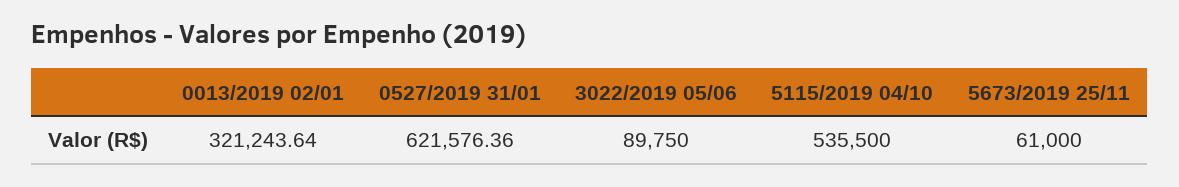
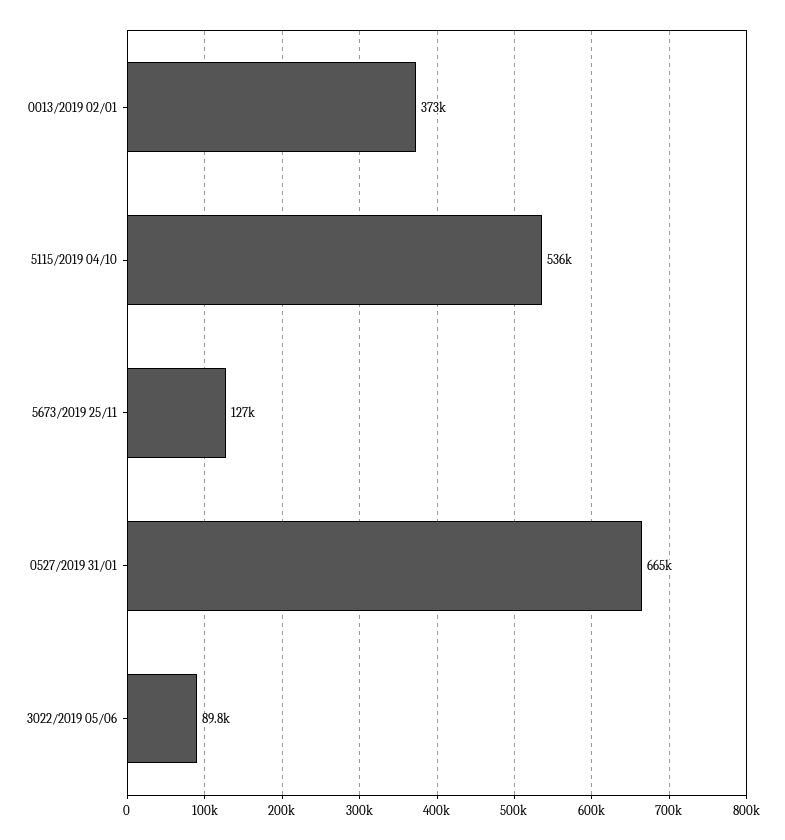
0013/2019 02/01: 321243.64 -> 373000
0527/2019 31/01: 621576.36 -> 665000
5673/2019 25/11: 61000 -> 127000

